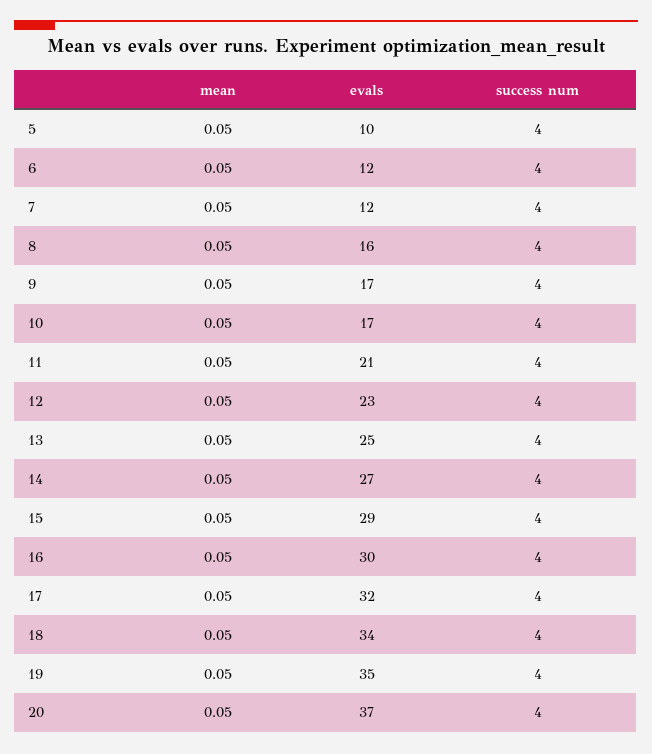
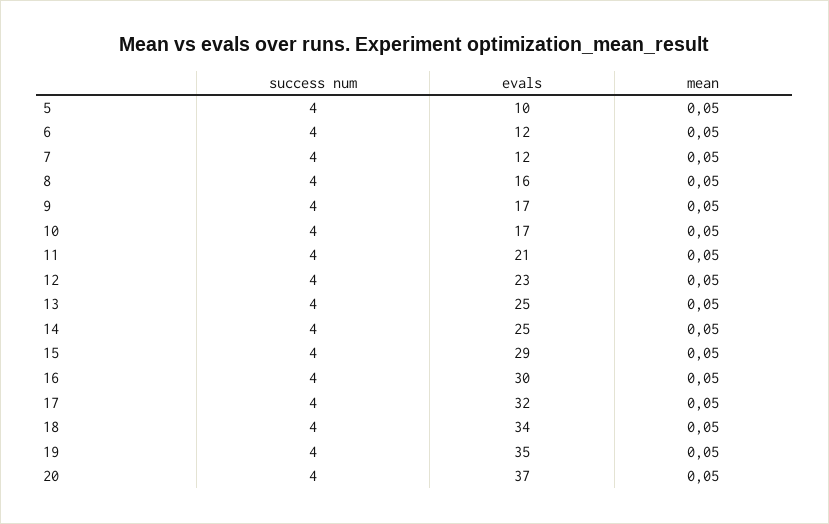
evals, 14: 27 -> 25

